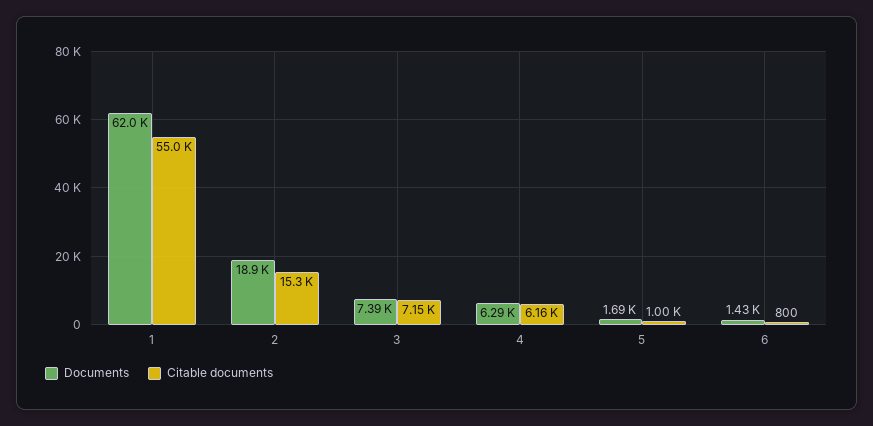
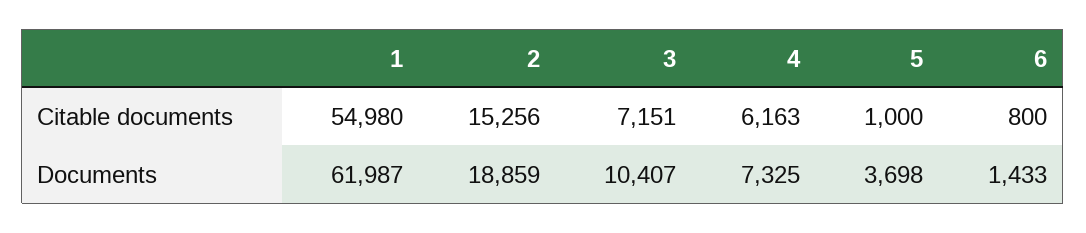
Documents, 3: 7390 -> 10407
Documents, 4: 6290 -> 7325
Documents, 5: 1690 -> 3698

